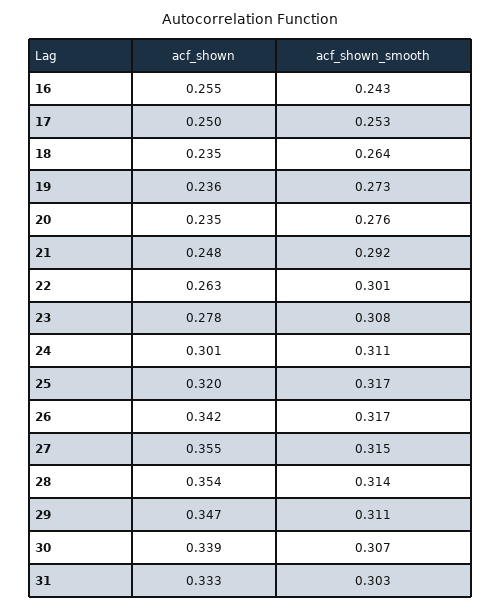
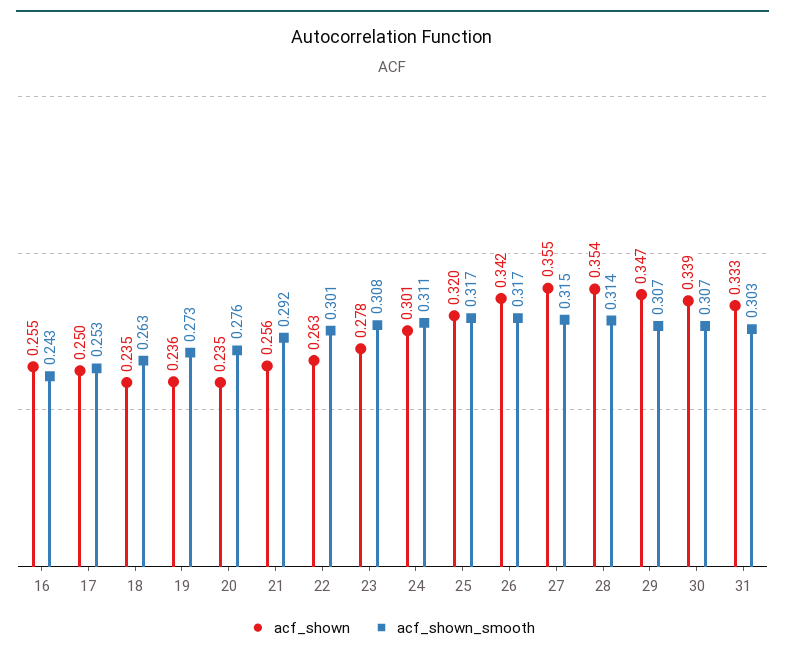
acf_shown_smooth, 18: 0.264 -> 0.263
acf_shown, 21: 0.248 -> 0.256
acf_shown_smooth, 29: 0.311 -> 0.307

